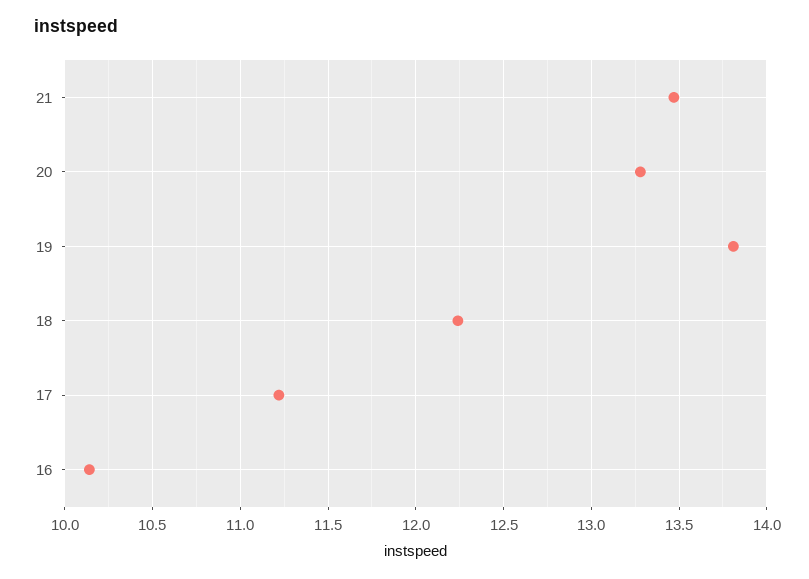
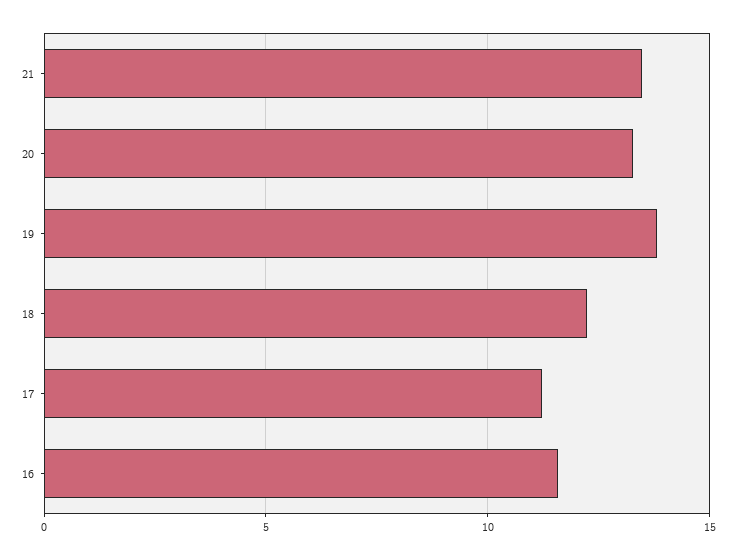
16: 10.15 -> 11.5

